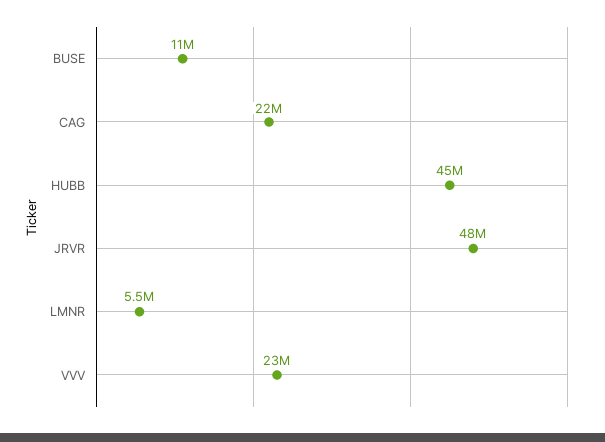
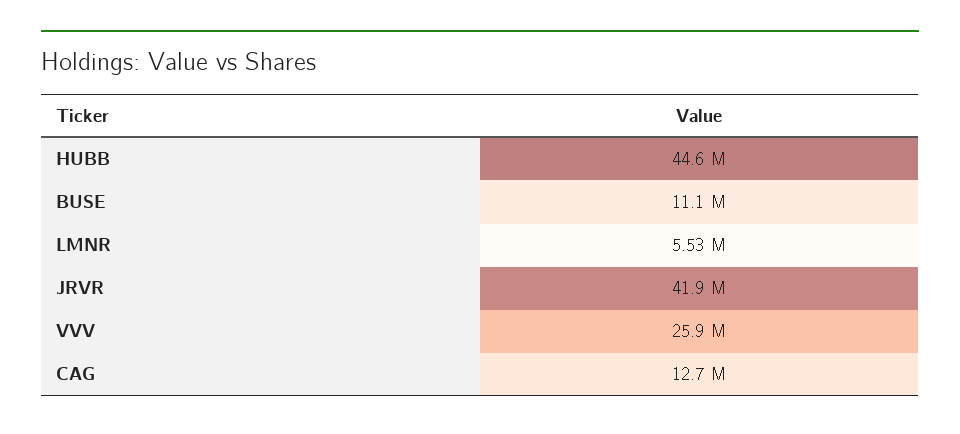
CAG: 22000000 -> 12700000
JRVR: 48000000 -> 41900000
VVV: 23000000 -> 25900000

